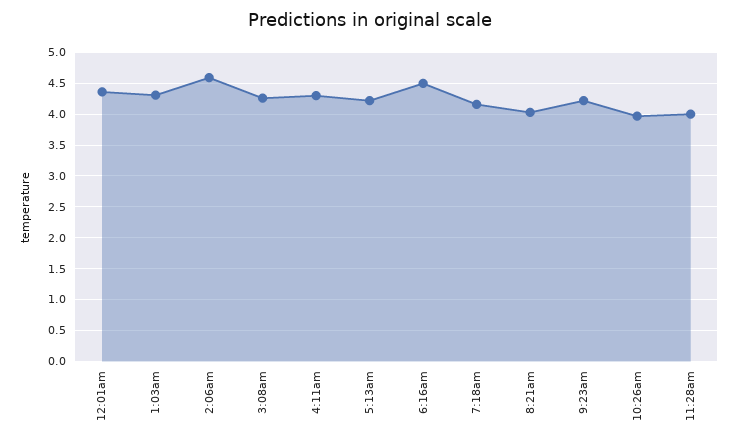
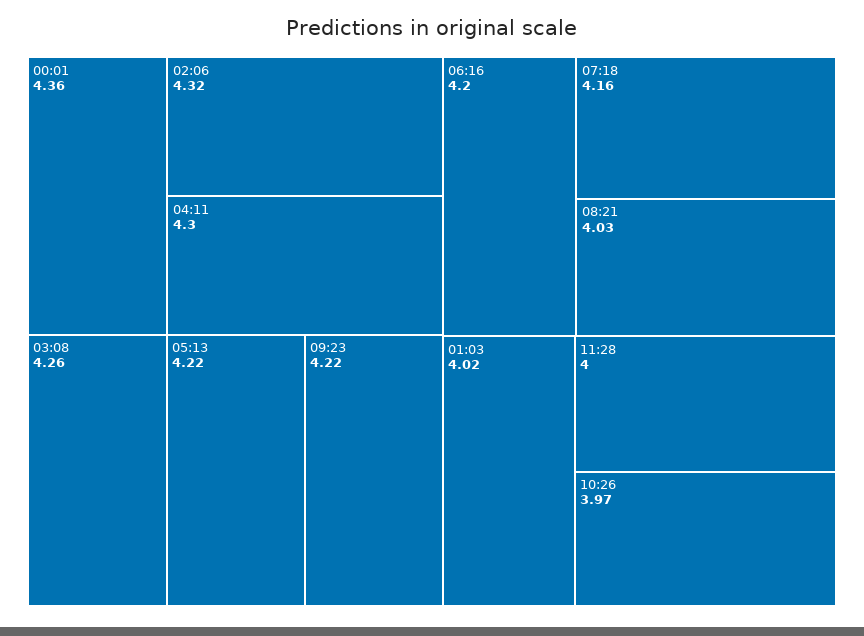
1:03am: 4.3 -> 4.02
2:06am: 4.6 -> 4.32
6:16am: 4.5 -> 4.2

